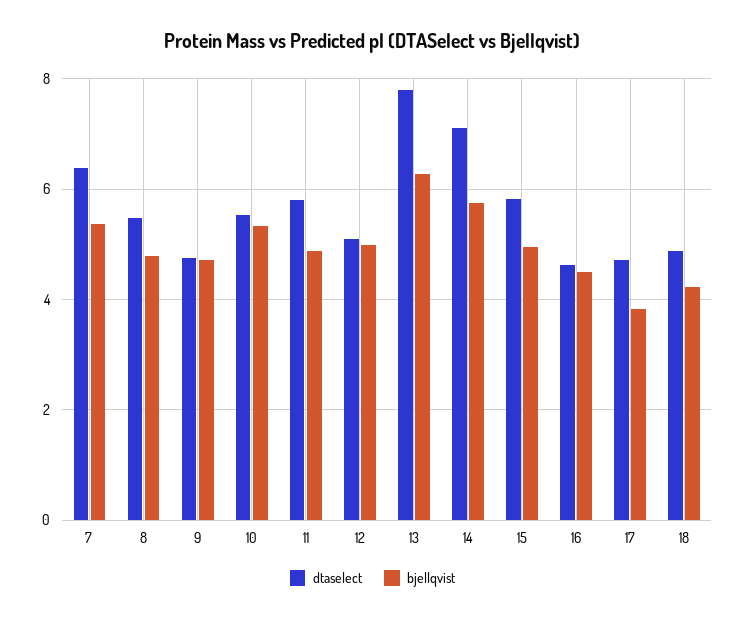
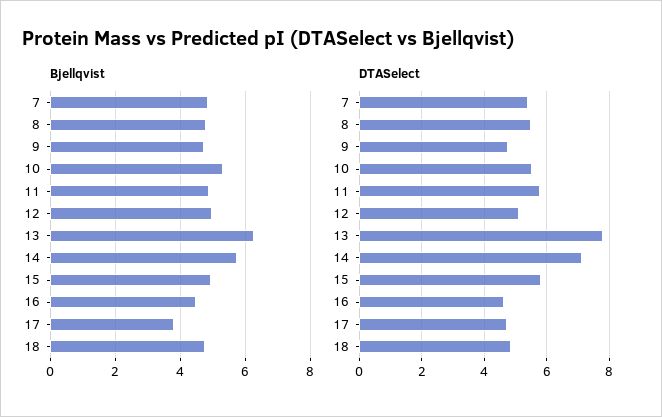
dtaselect, 7: 6.4 -> 5.4
bjellqvist, 7: 5.4 -> 4.8
bjellqvist, 18: 4.2 -> 4.8

